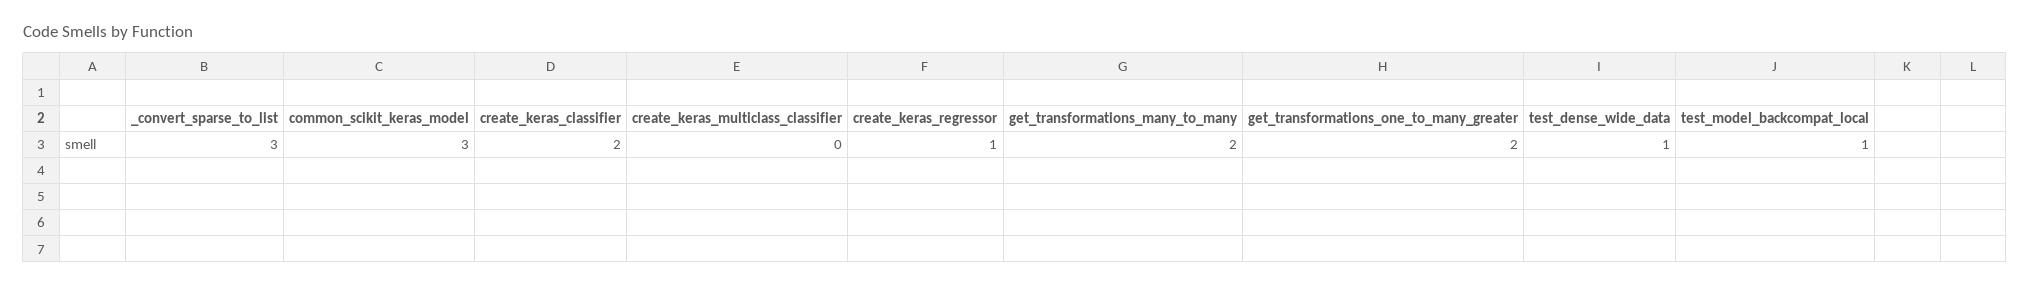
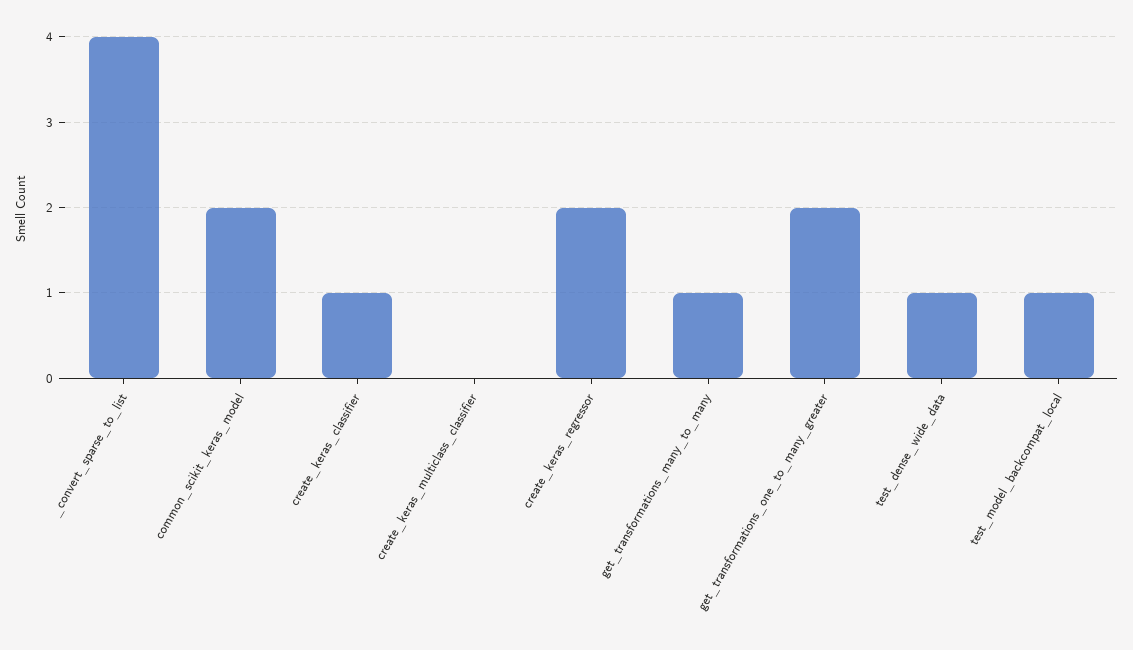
_convert_sparse_to_list: 3 -> 4
common_scikit_keras_model: 3 -> 2
create_keras_classifier: 2 -> 1
create_keras_regressor: 1 -> 2
get_transformations_many_to_many: 2 -> 1

